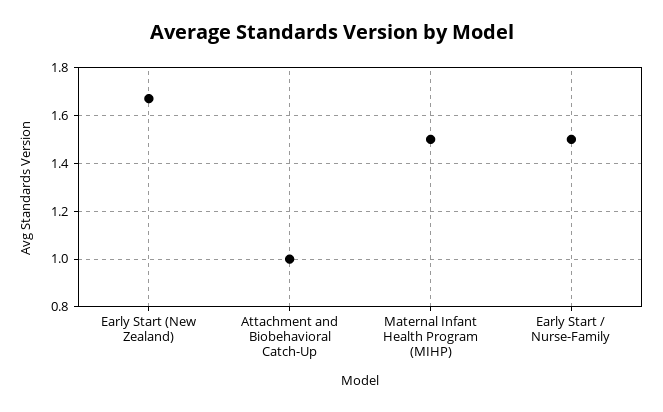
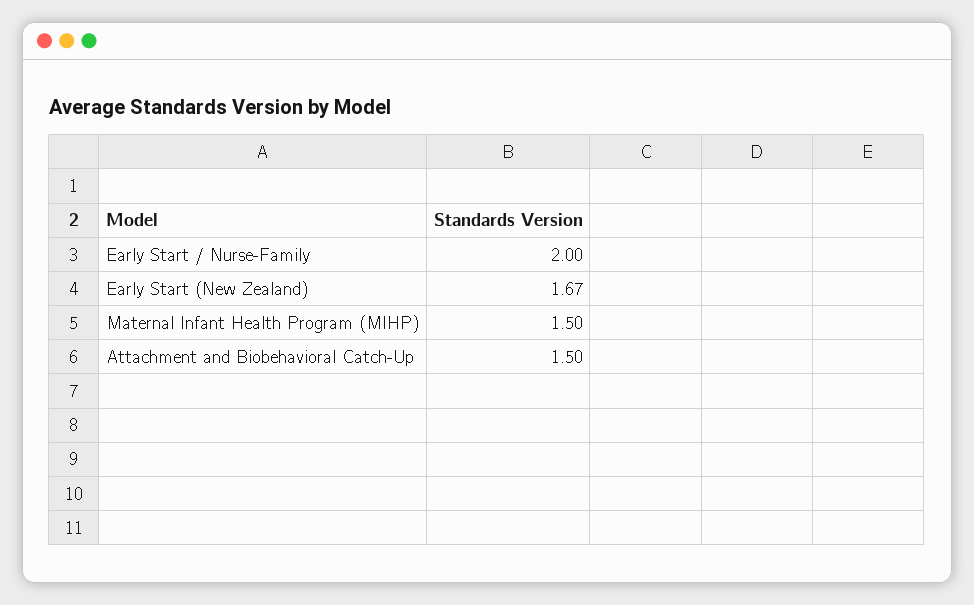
Attachment and Biobehavioral Catch-Up: 1 -> 1.5
Early Start / Nurse-Family: 1.5 -> 2

